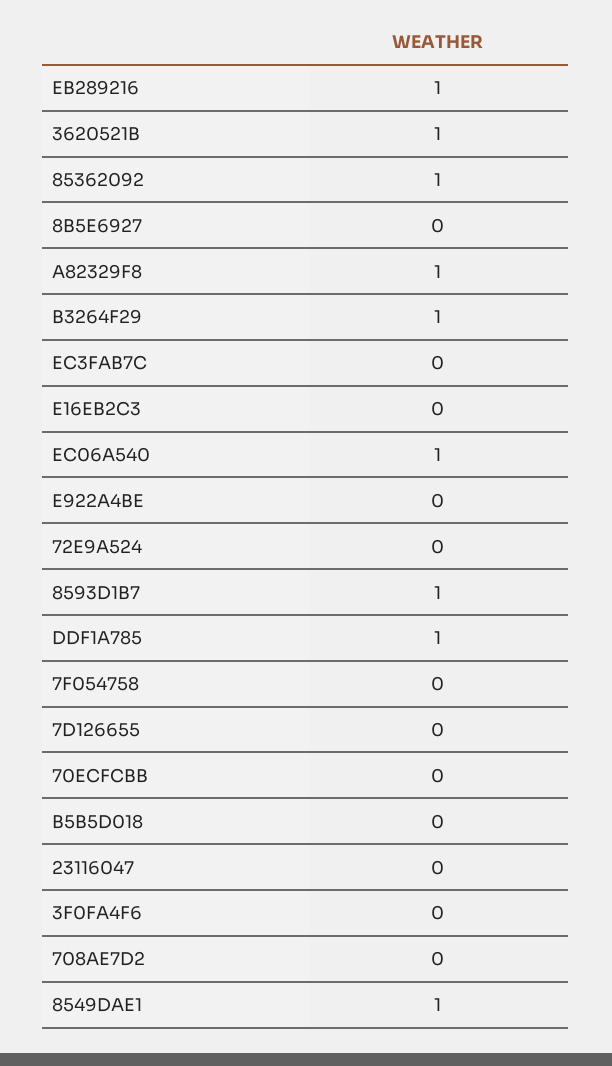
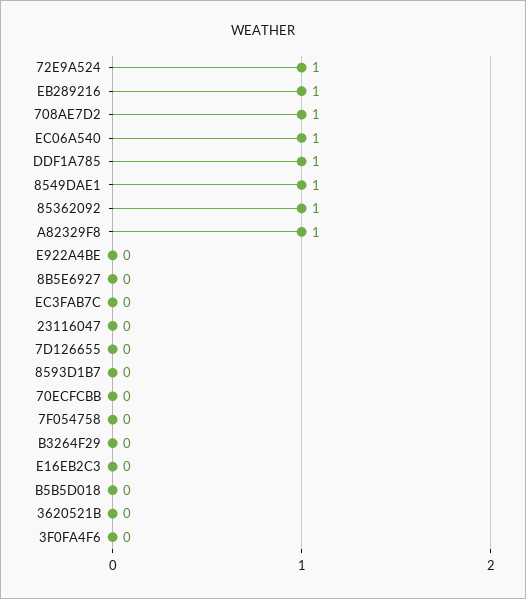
3620521B: 1 -> 0
B3264F29: 1 -> 0
72E9A524: 0 -> 1
8593D1B7: 1 -> 0
708AE7D2: 0 -> 1

